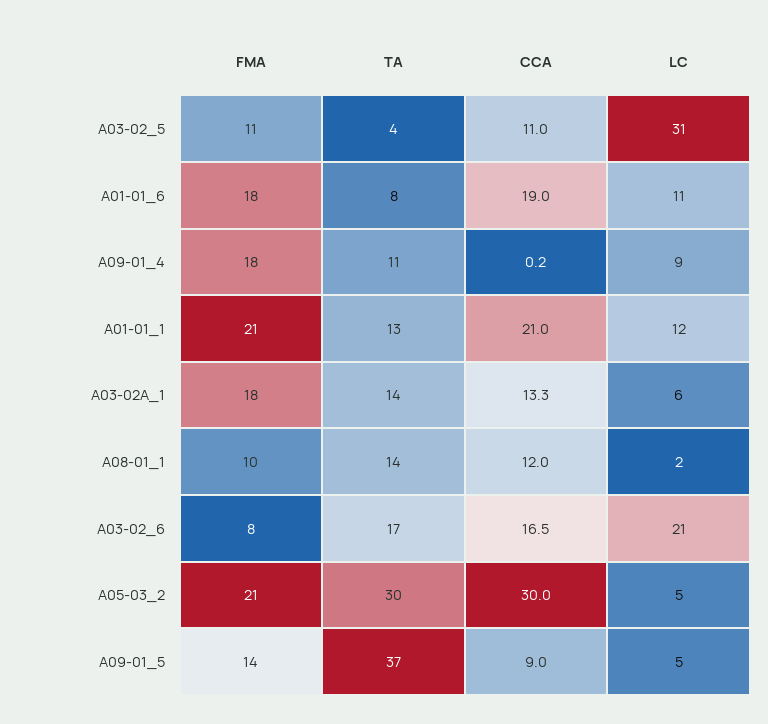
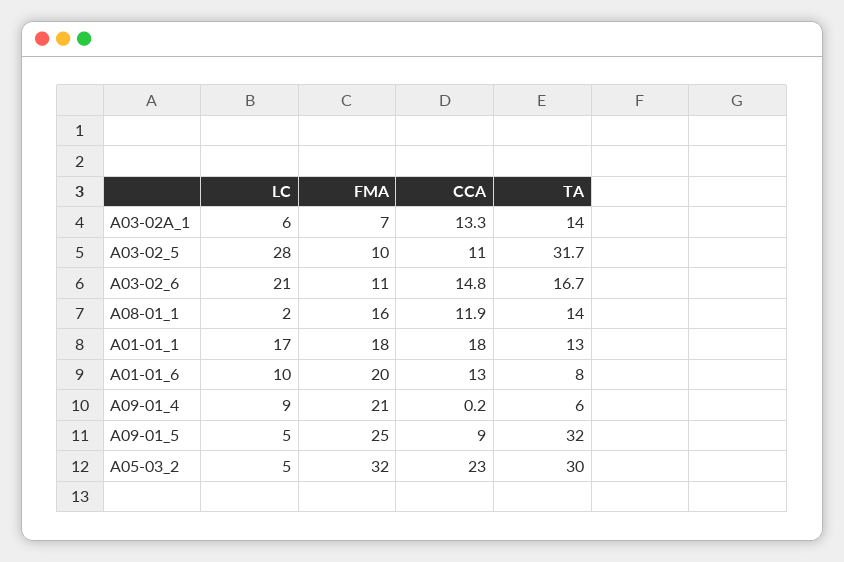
FMA, A03-02_5: 11 -> 10
TA, A03-02_5: 4 -> 31.7
LC, A03-02_5: 31 -> 28
FMA, A01-01_6: 18 -> 20
CCA, A01-01_6: 19 -> 13
LC, A01-01_6: 11 -> 10
FMA, A09-01_4: 18 -> 21
TA, A09-01_4: 11 -> 6
FMA, A01-01_1: 21 -> 18
CCA, A01-01_1: 21 -> 18
LC, A01-01_1: 12 -> 17
FMA, A03-02A_1: 18 -> 7
FMA, A08-01_1: 10 -> 16
CCA, A08-01_1: 12 -> 11.9
FMA, A03-02_6: 8 -> 11
CCA, A03-02_6: 16.5 -> 14.8
FMA, A05-03_2: 21 -> 32
CCA, A05-03_2: 30 -> 23
FMA, A09-01_5: 14 -> 25
TA, A09-01_5: 37 -> 32

